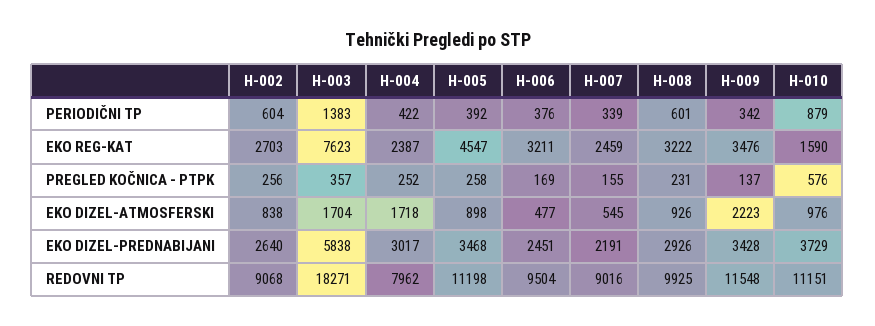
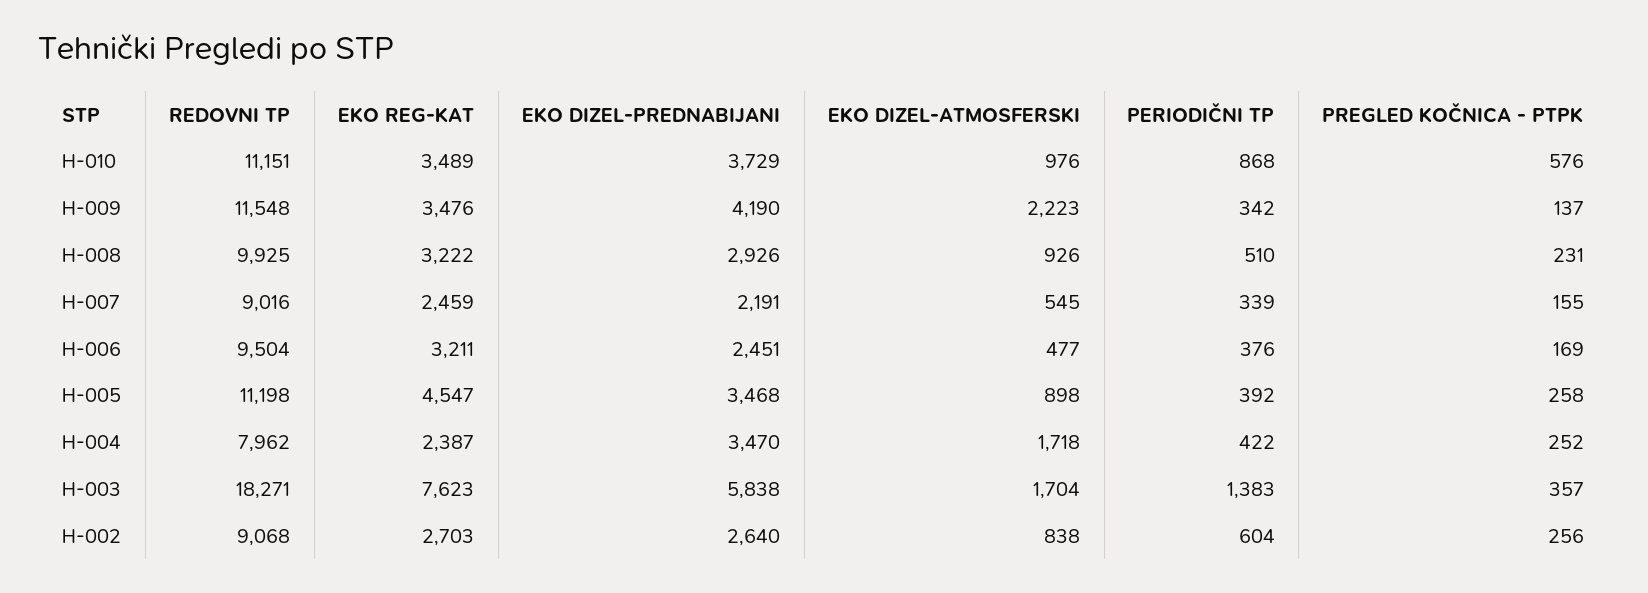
H-008, PERIODIČNI TP: 601 -> 510
H-010, PERIODIČNI TP: 879 -> 868
H-010, EKO REG-KAT: 1590 -> 3489
H-004, EKO DIZEL-PREDNABIJANI: 3017 -> 3470
H-009, EKO DIZEL-PREDNABIJANI: 3428 -> 4190

